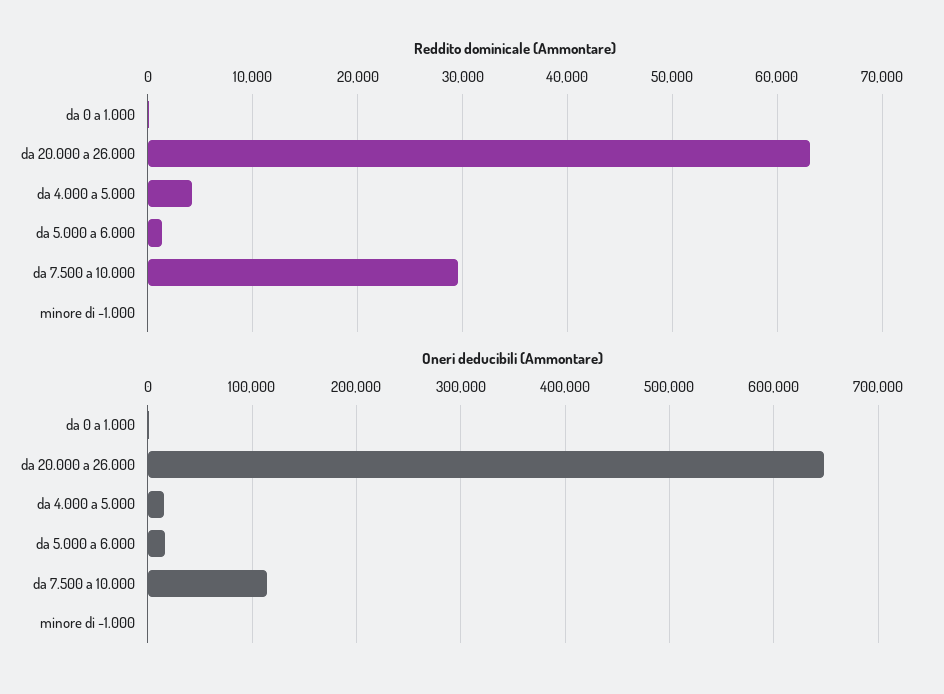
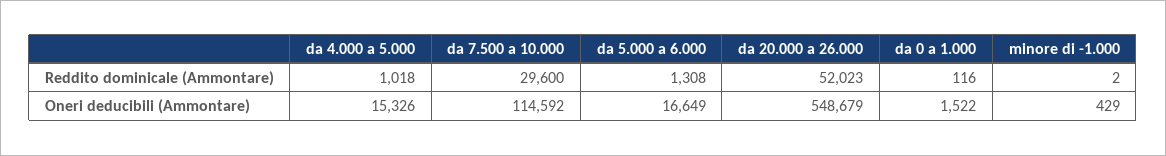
Reddito dominicale (Ammontare), da 20.000 a 26.000: 63000 -> 52023
Reddito dominicale (Ammontare), da 4.000 a 5.000: 4000 -> 1018
Oneri deducibili (Ammontare), da 20.000 a 26.000: 650000 -> 548679

